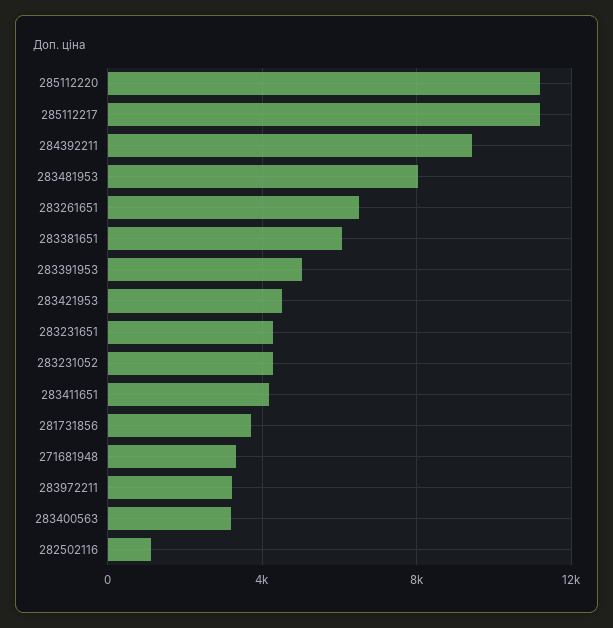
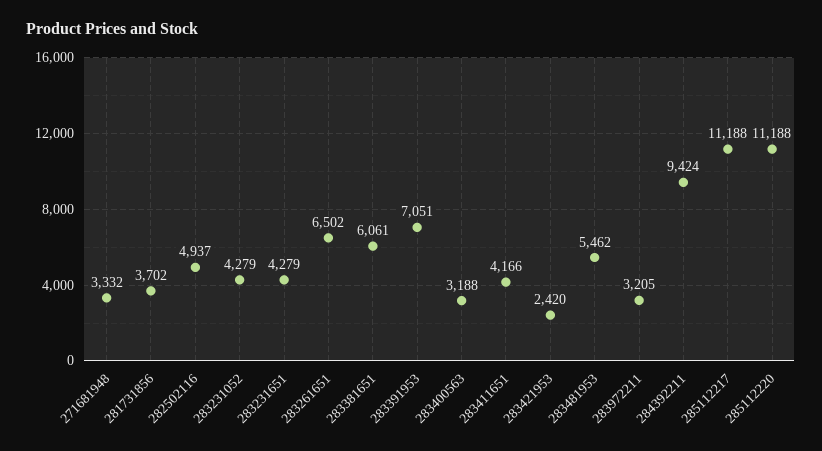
283481953: 8000 -> 5462
283391953: 5000 -> 7051
283421953: 4500 -> 2420
282502116: 1000 -> 4937

